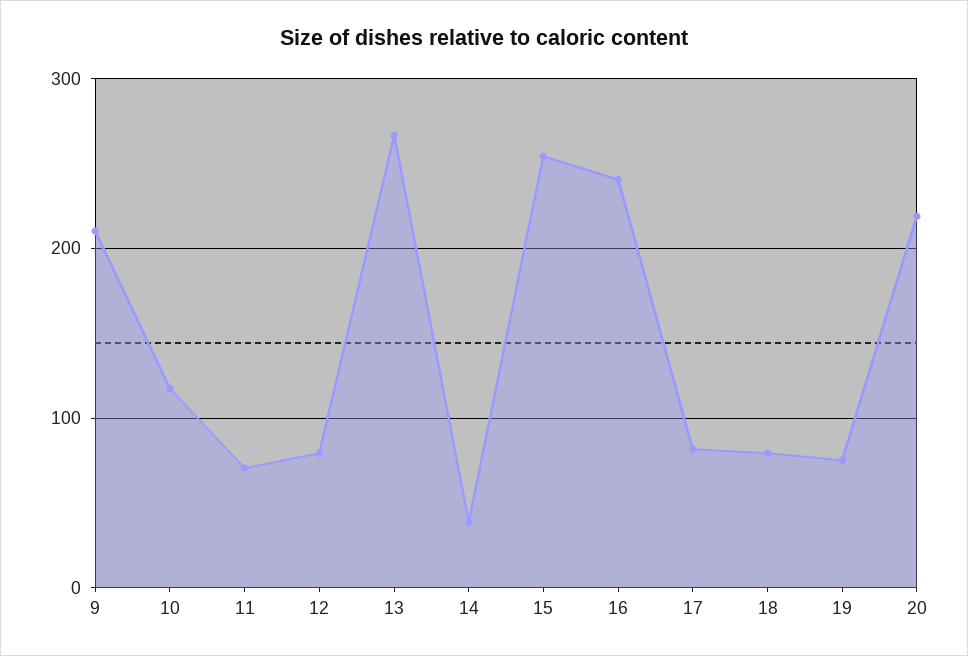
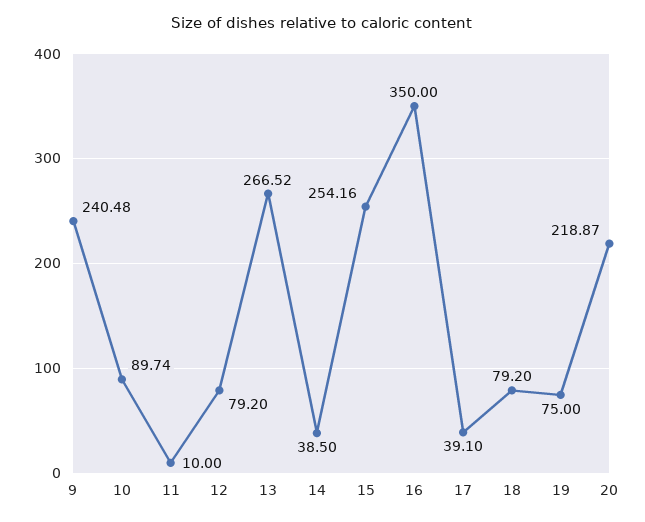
9: 210 -> 240.48
10: 120 -> 89.74
11: 70 -> 10
16: 240 -> 350
17: 80 -> 39.1

